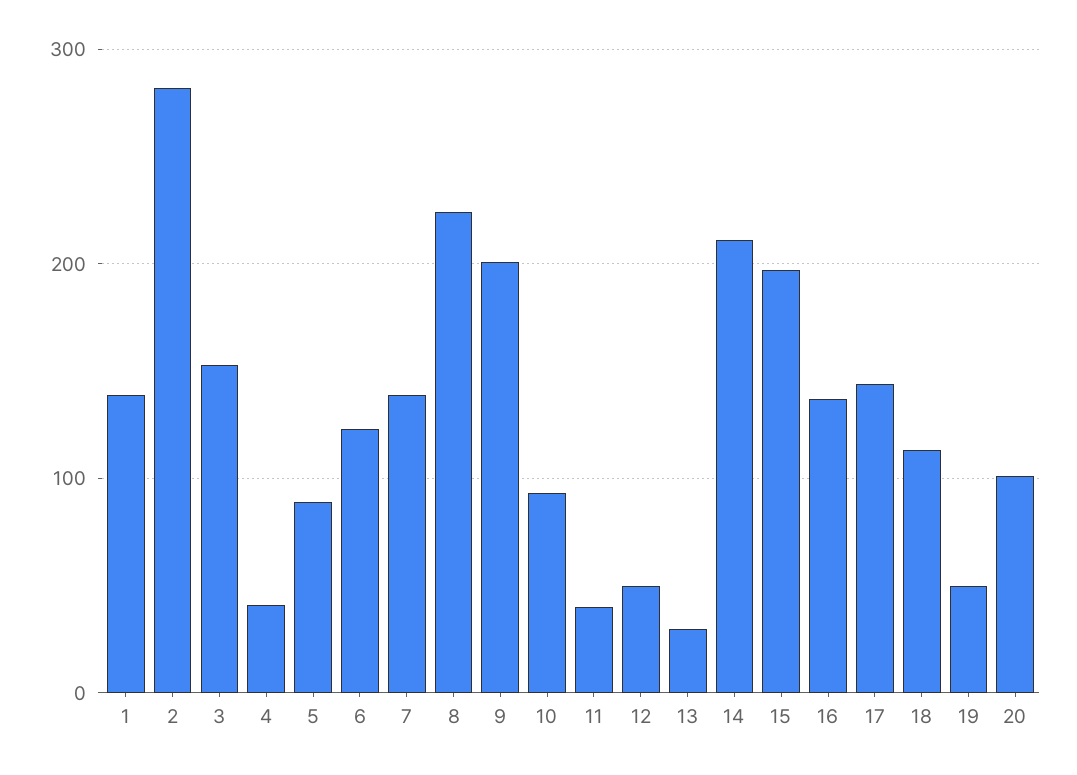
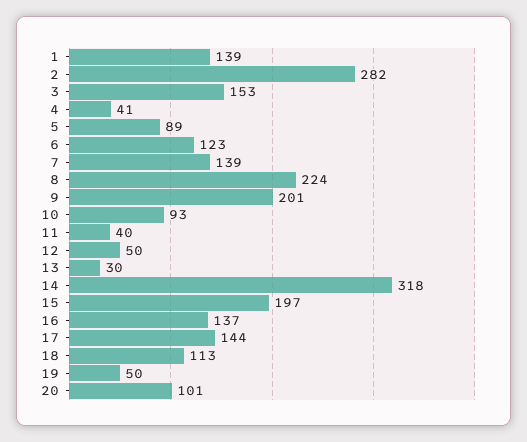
14: 210 -> 318

